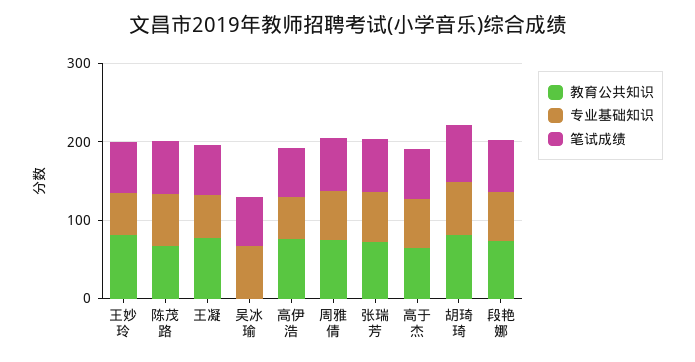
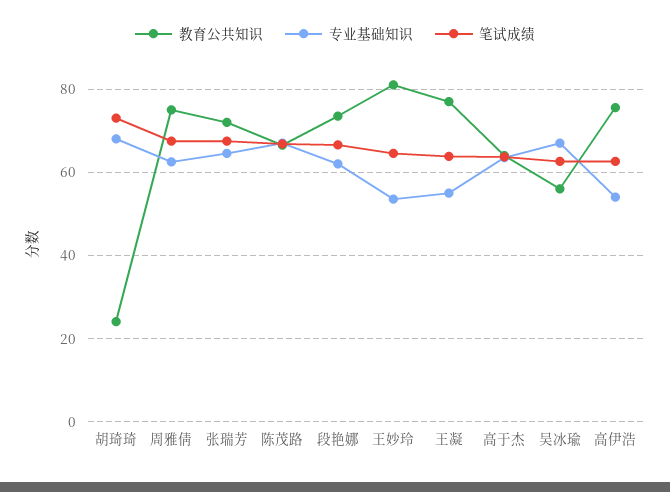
教育公共知识, 吴冰瑜: 0 -> 56
教育公共知识, 胡琦琦: 80 -> 24

